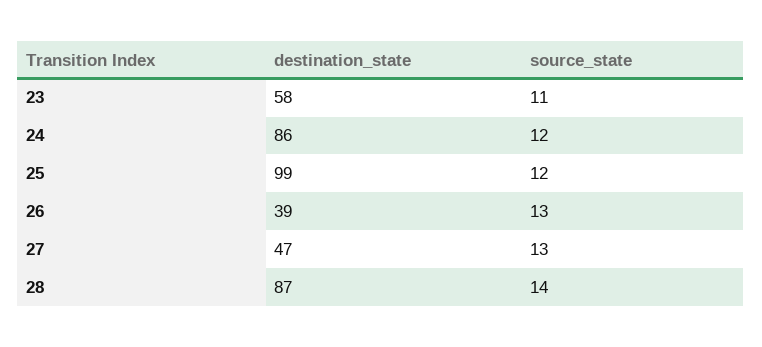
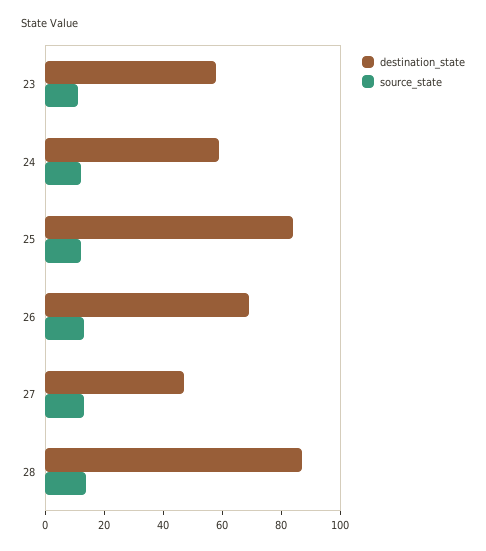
destination_state, 24: 86 -> 60
destination_state, 25: 99 -> 85
destination_state, 26: 39 -> 70

